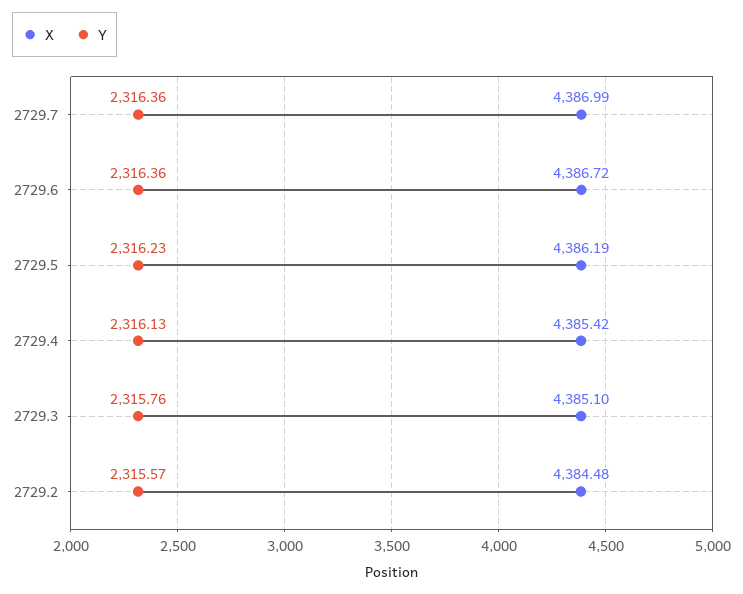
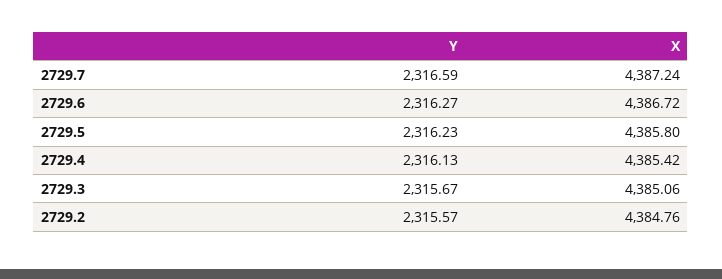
X, 2729.7: 4386.99 -> 4387.24
Y, 2729.7: 2316.36 -> 2316.59
Y, 2729.6: 2316.36 -> 2316.27
X, 2729.5: 4386.19 -> 4385.8
X, 2729.3: 4385.1 -> 4385.06
Y, 2729.3: 2315.76 -> 2315.67
X, 2729.2: 4384.48 -> 4384.76

